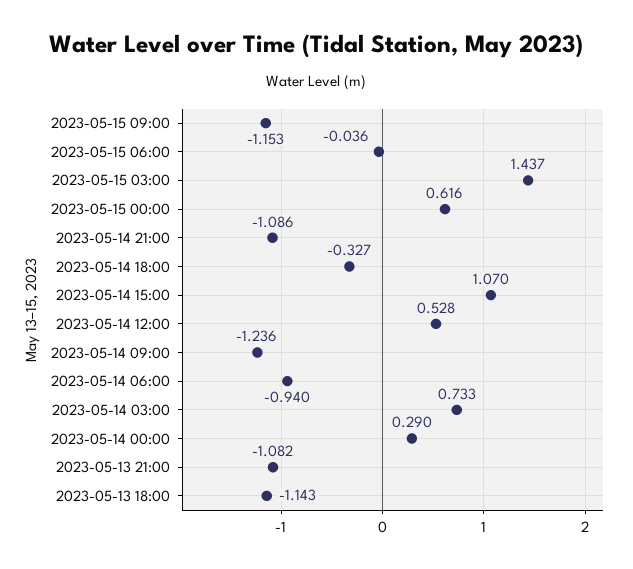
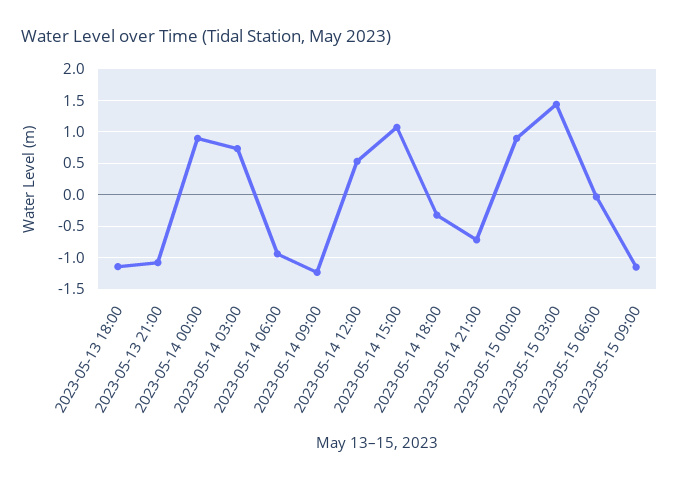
2023-05-15 00:00: 0.616 -> 0.9
2023-05-14 21:00: -1.086 -> -0.7
2023-05-14 00:00: 0.29 -> 0.9

